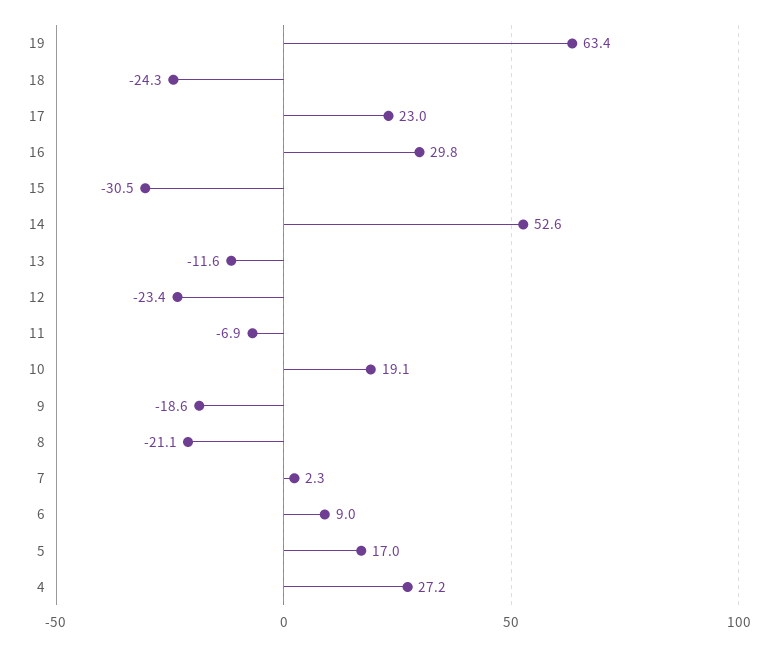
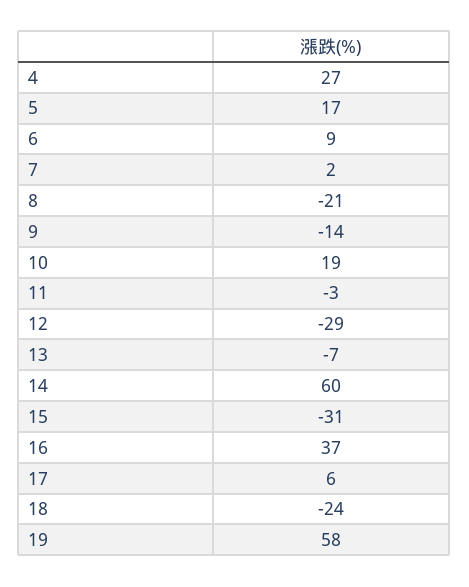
19: 63.4 -> 58
17: 23 -> 6
16: 29.8 -> 37
14: 52.6 -> 60
13: -11.6 -> -7
12: -23.4 -> -29
11: -6.9 -> -3
9: -18.6 -> -14

